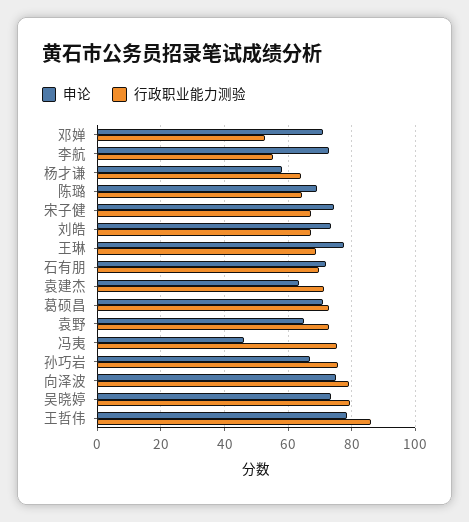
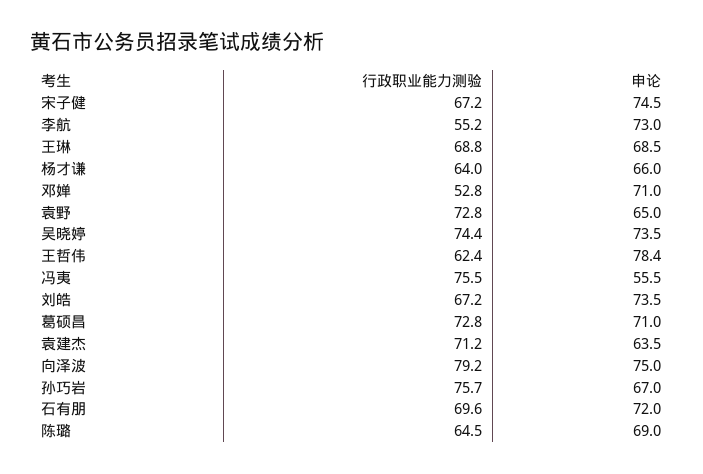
申论, 杨才谦: 58 -> 66
申论, 王琳: 78 -> 68.5
申论, 冯夷: 46 -> 55.5
行政职业能力测验, 吴晓婷: 80 -> 74.4
行政职业能力测验, 王哲伟: 86 -> 62.4

